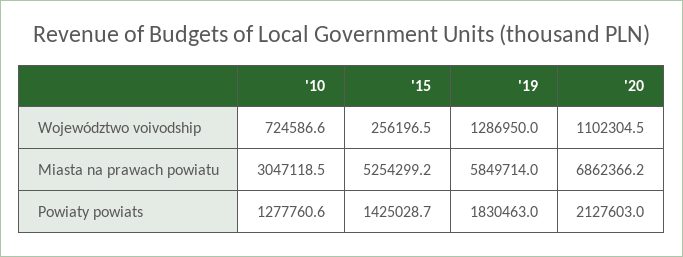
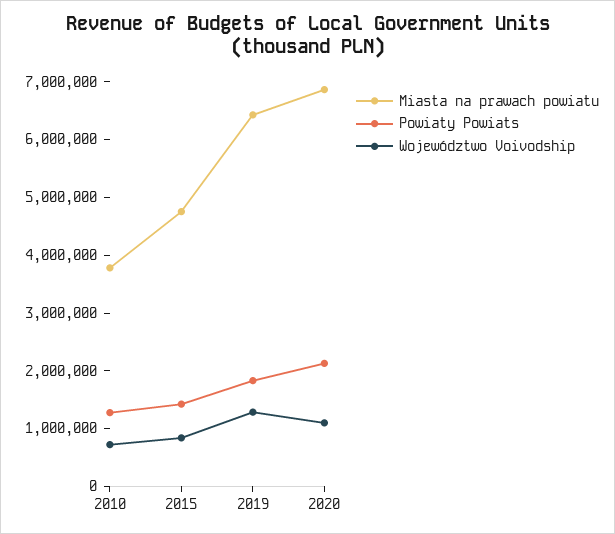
Województwo voivodship, '15: 256196.5 -> 800000
Miasta na prawach powiatu, '10: 3047118.5 -> 3800000
Miasta na prawach powiatu, '15: 5254299.2 -> 4800000
Miasta na prawach powiatu, '19: 5849714 -> 6400000

